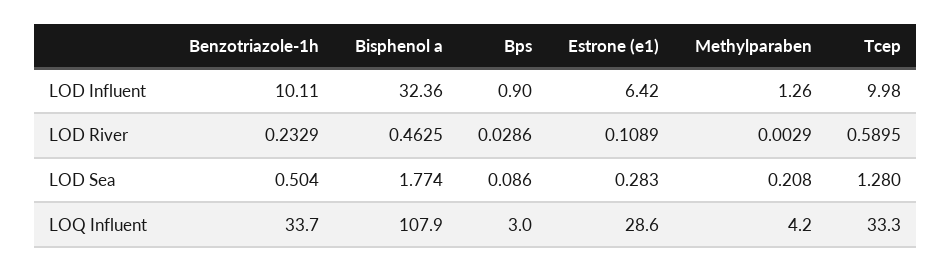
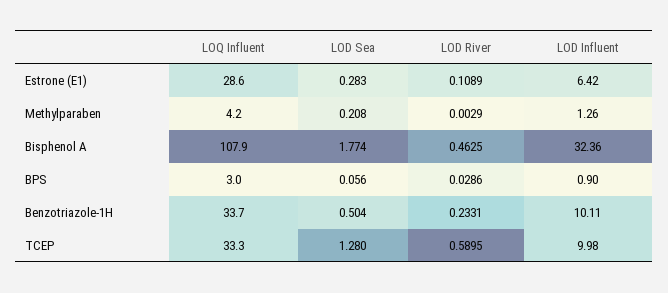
Benzotriazole-1h, LOD River: 0.2329 -> 0.2331
Bps, LOD Sea: 0.086 -> 0.056

